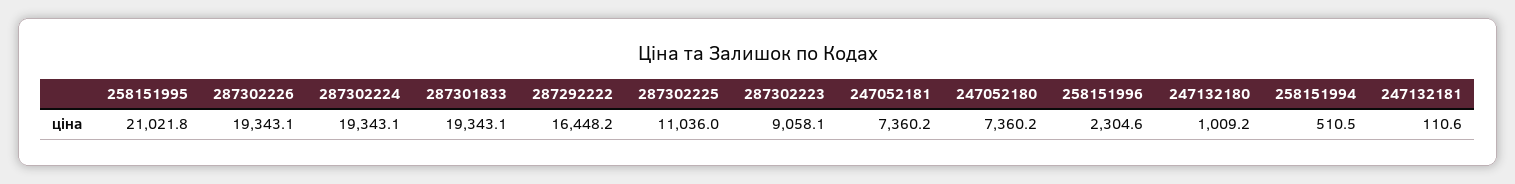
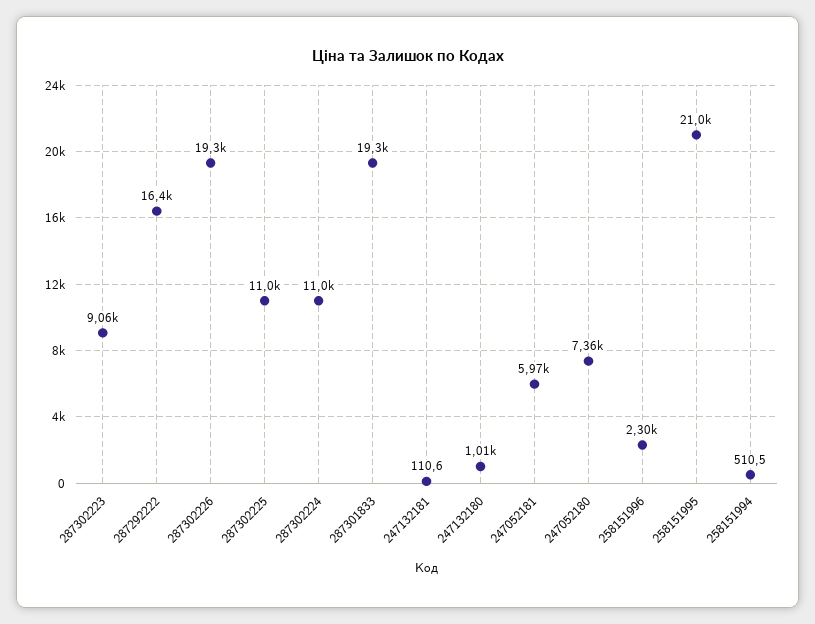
287302224: 19343.1 -> 11000
247052181: 7360.2 -> 5970

